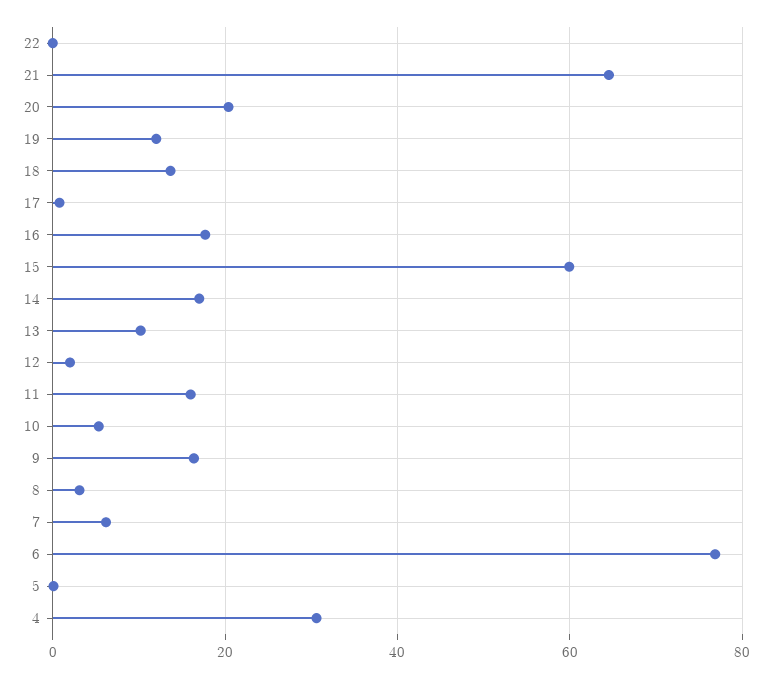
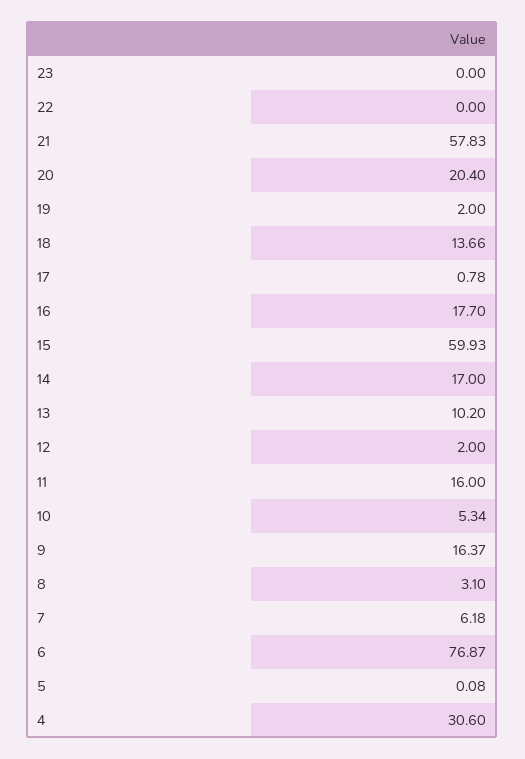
21: 64 -> 57.83
19: 12 -> 2
23: none -> 0

